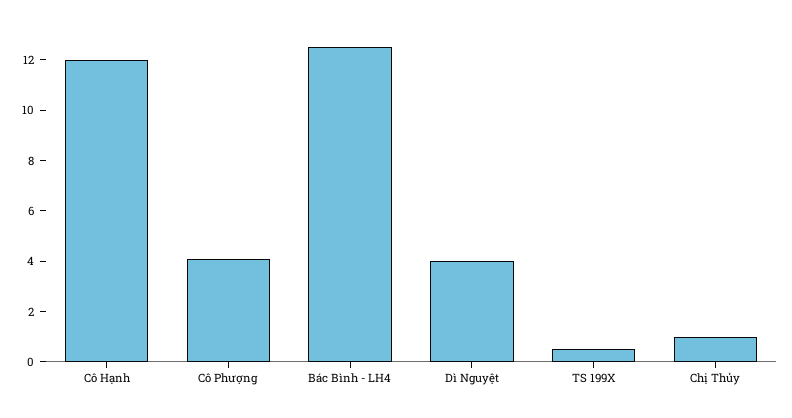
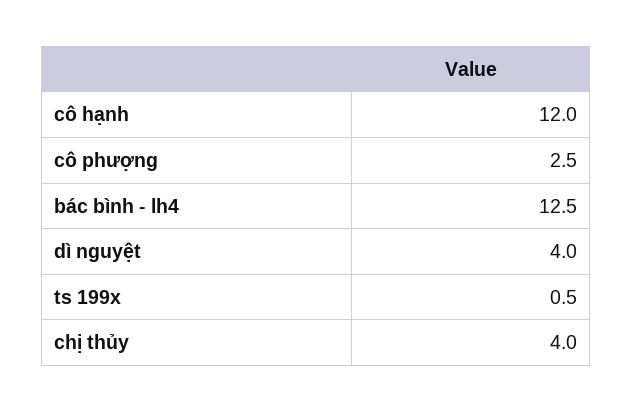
Cô Phượng: 4 -> 2.5
Chị Thủy: 1 -> 4

